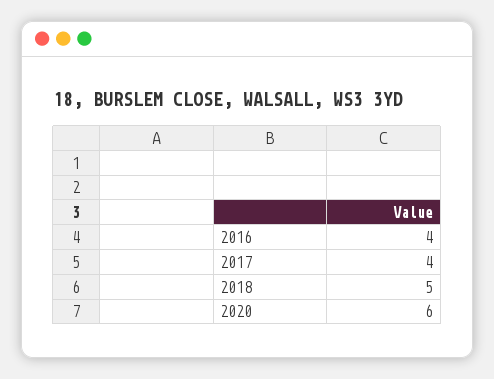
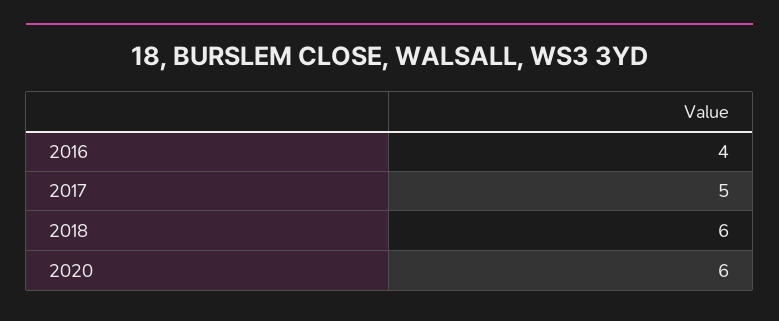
2017: 4 -> 5
2018: 5 -> 6

